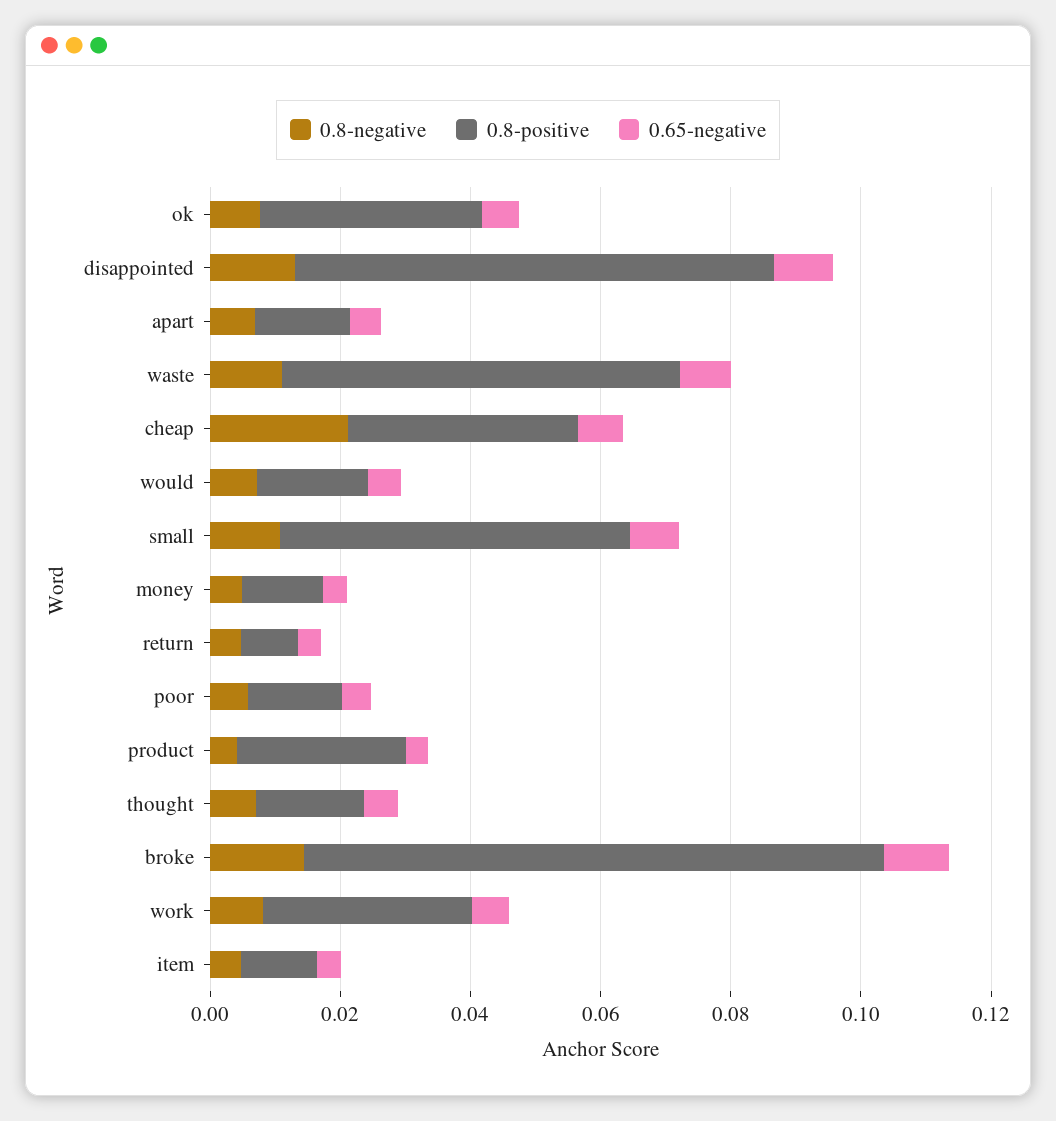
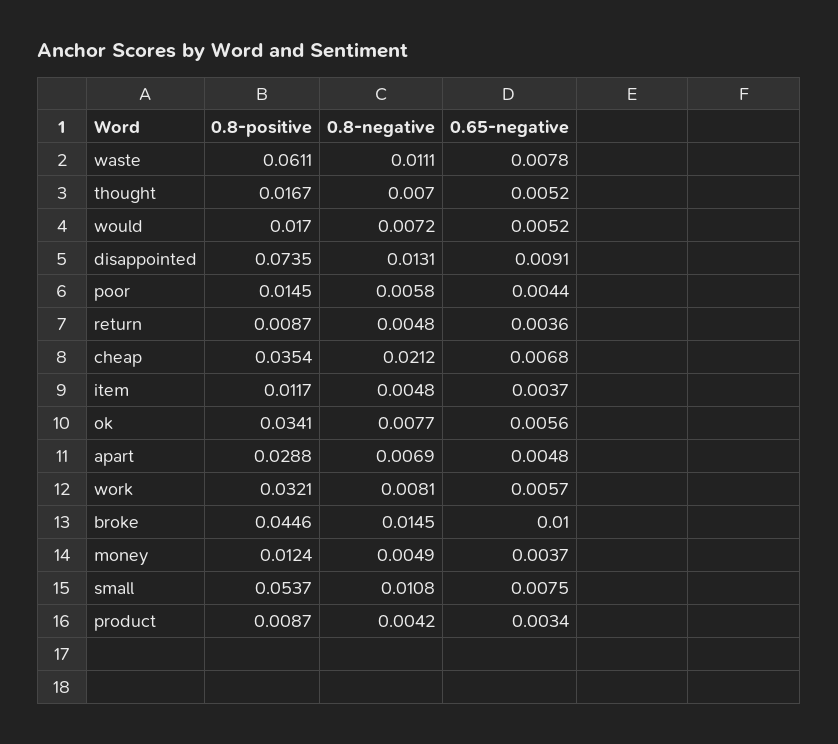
0.8-positive, apart: 0.015 -> 0.0288
0.8-positive, product: 0.025 -> 0.0087
0.8-positive, broke: 0.09 -> 0.0446

